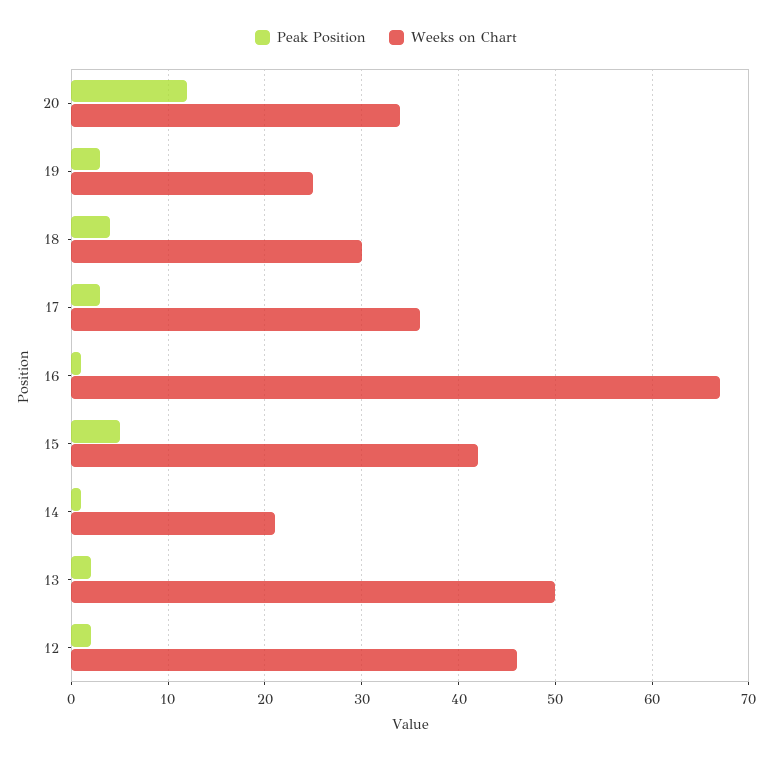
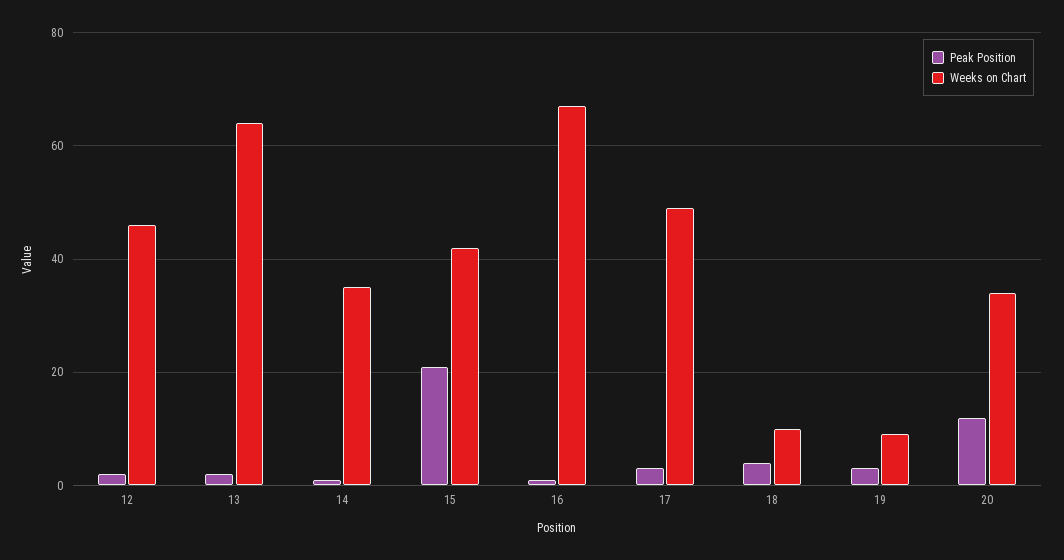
Weeks on Chart, 19: 25 -> 10
Weeks on Chart, 18: 30 -> 10
Weeks on Chart, 17: 36 -> 50
Peak Position, 15: 5 -> 20
Weeks on Chart, 14: 21 -> 35
Weeks on Chart, 13: 50 -> 65

